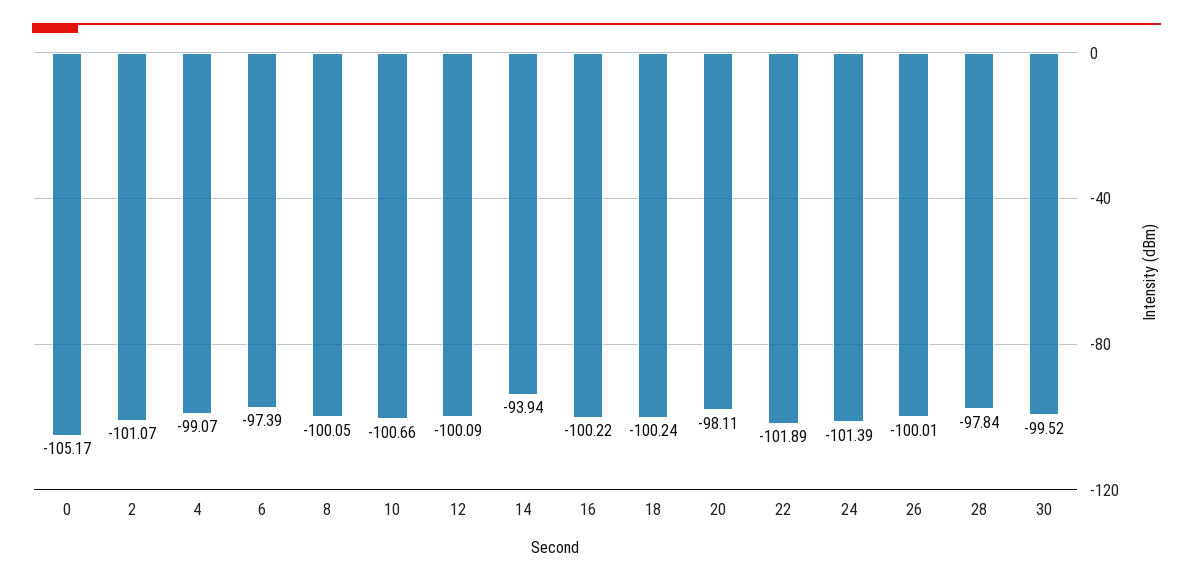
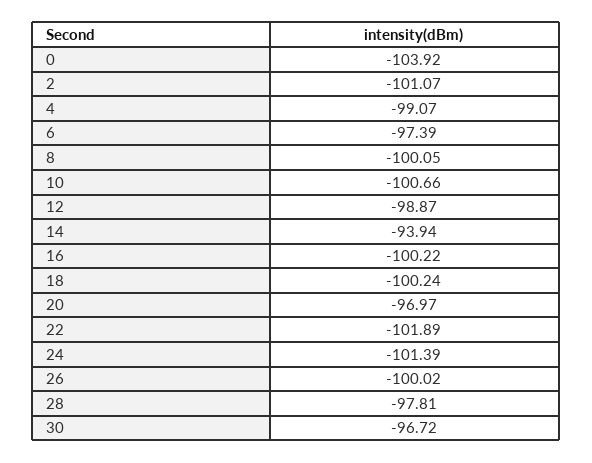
0: -105.17 -> -103.92
12: -100.09 -> -98.87
20: -98.11 -> -96.97
26: -100.01 -> -100.02
28: -97.84 -> -97.81
30: -99.52 -> -96.72

